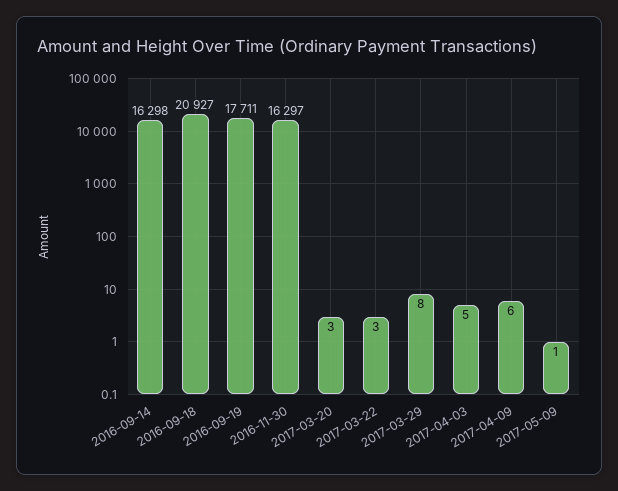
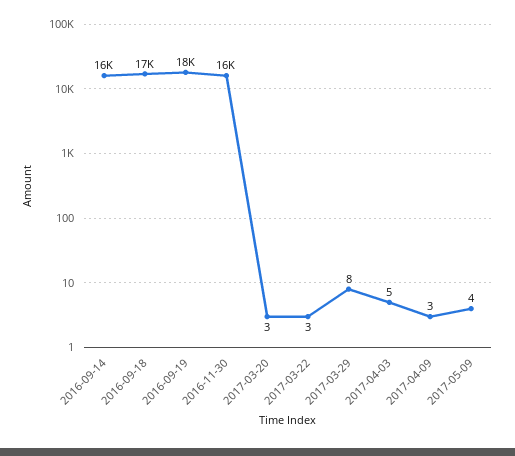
2016-09-18: 20927 -> 17000
2017-04-09: 6 -> 3
2017-05-09: 1 -> 4

